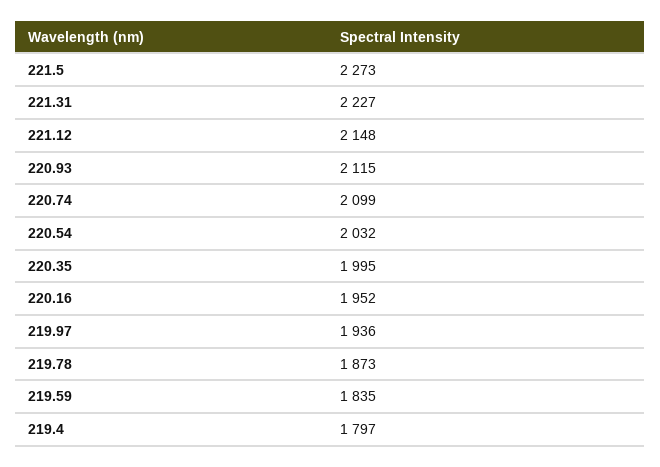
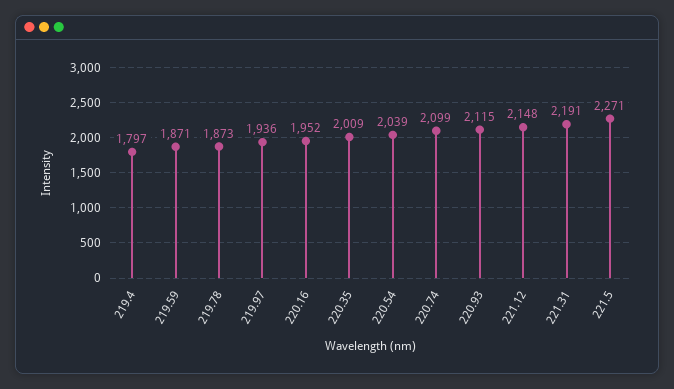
221.5: 2273 -> 2271
221.31: 2227 -> 2191
220.54: 2032 -> 2039
220.35: 1995 -> 2009
219.59: 1835 -> 1871

